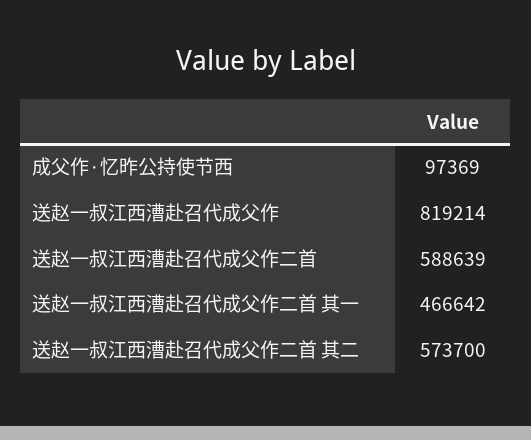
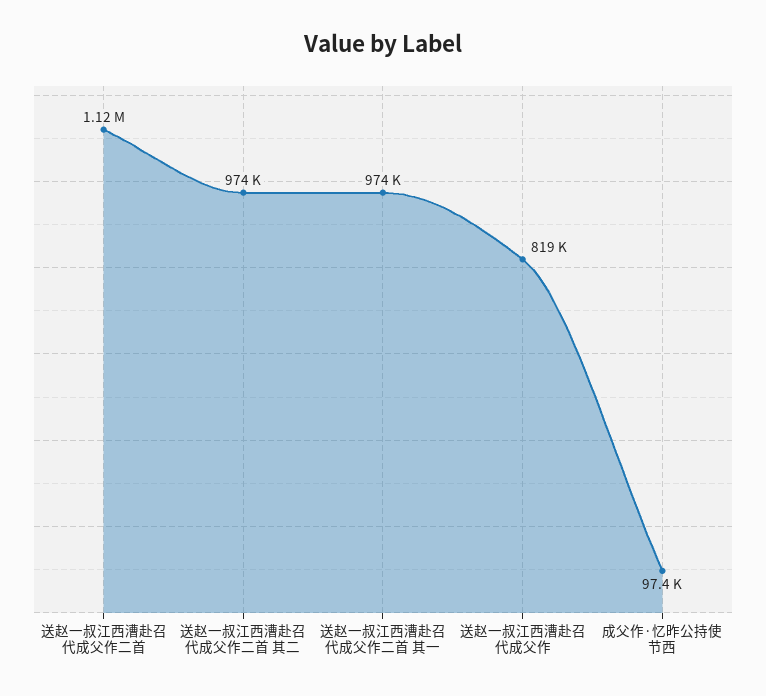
送赵一叔江西漕赴召代成父作二首: 588639 -> 1120000
送赵一叔江西漕赴召代成父作二首 其一: 466642 -> 974000
送赵一叔江西漕赴召代成父作二首 其二: 573700 -> 974000

